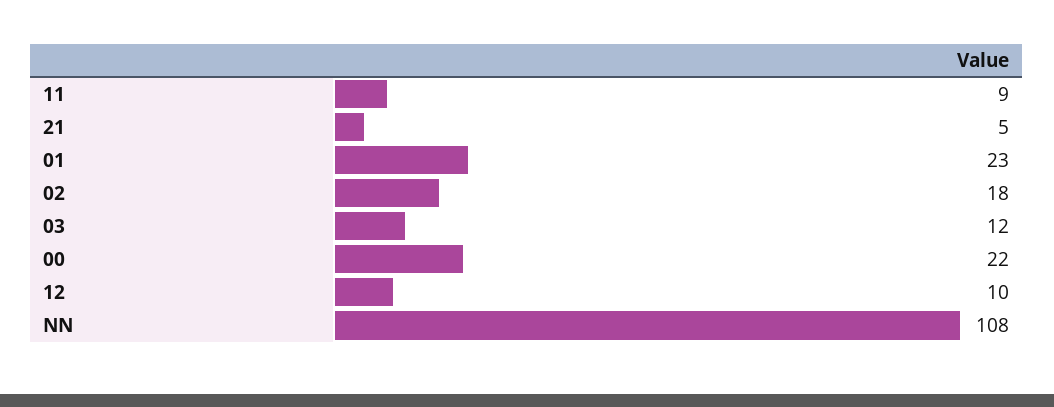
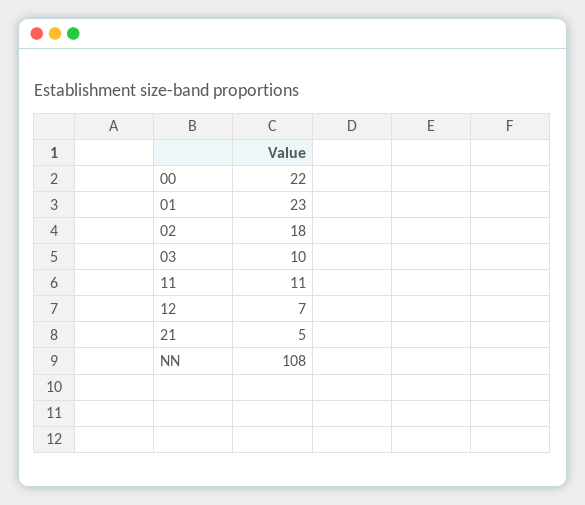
11: 9 -> 11
03: 12 -> 10
12: 10 -> 7

